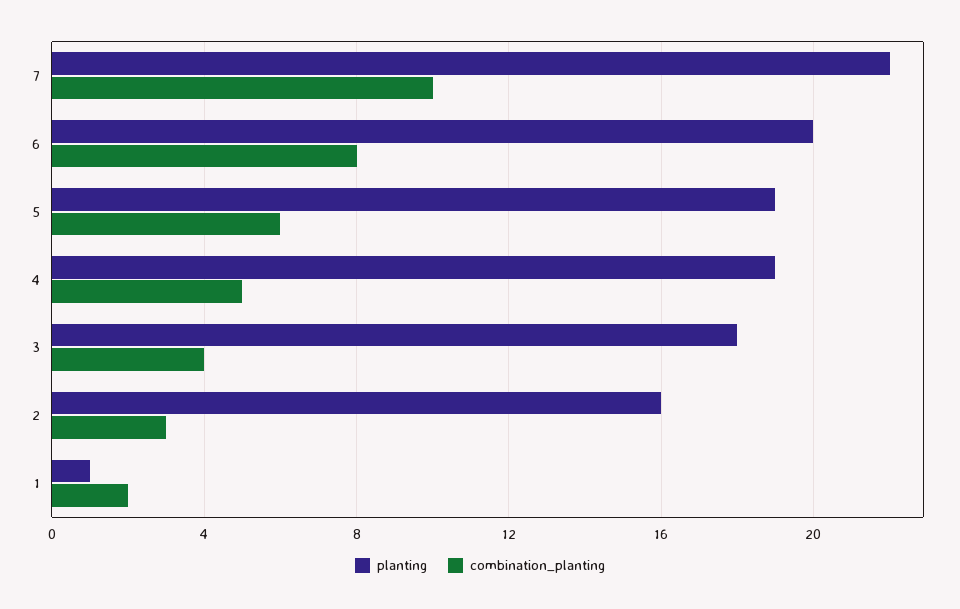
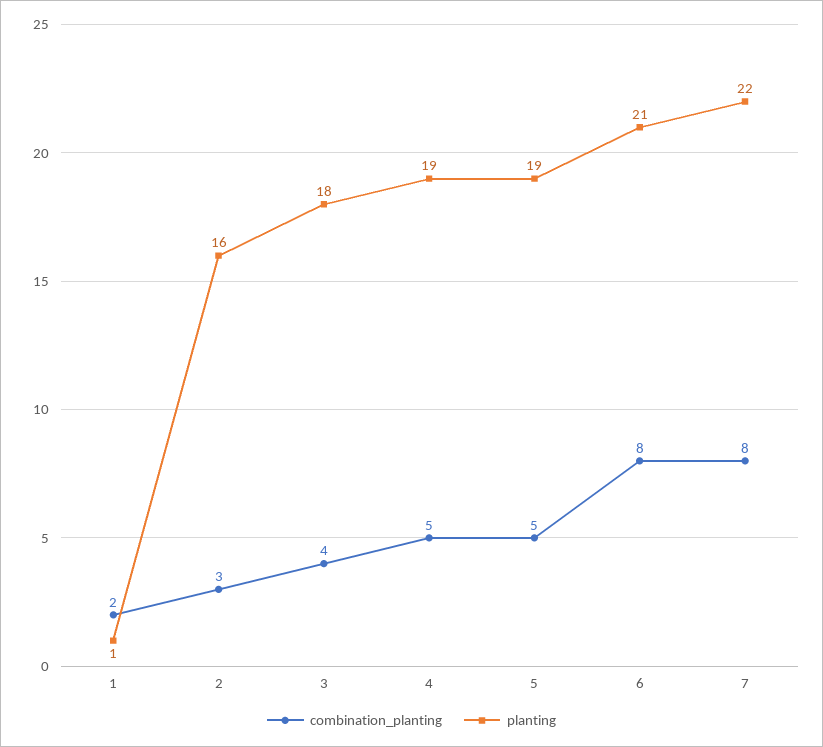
combination_planting, 7: 10 -> 8
planting, 6: 20 -> 21
combination_planting, 5: 6 -> 5

